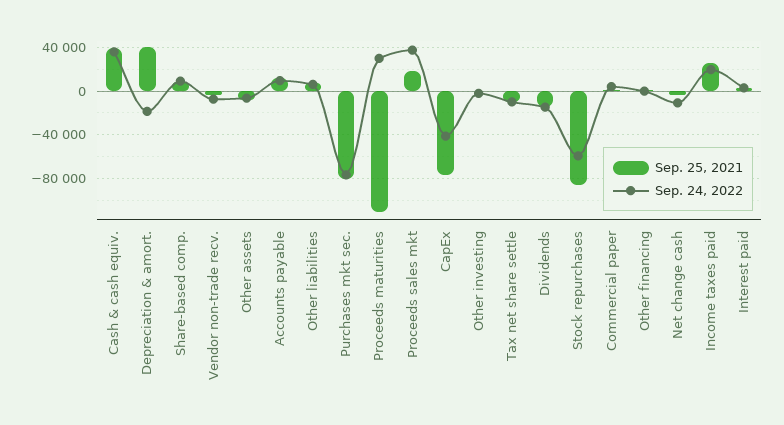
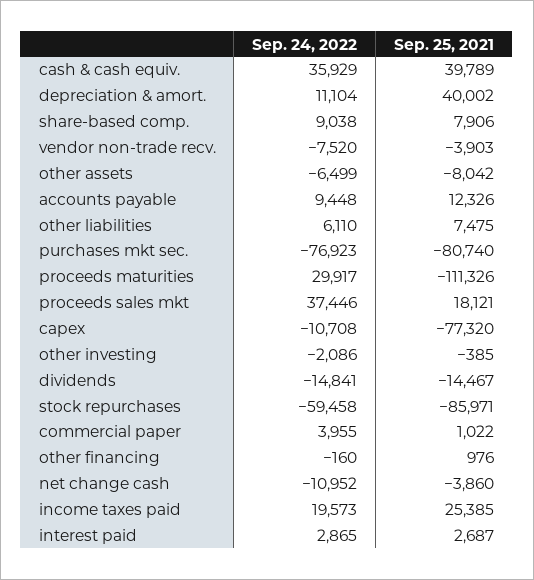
Sep. 24, 2022, Depreciation & amort.: -20000 -> 11104
Sep. 24, 2022, CapEx: -40000 -> -10708
Sep. 25, 2021, Tax net share settle: -10000 -> none
Sep. 24, 2022, Tax net share settle: -10000 -> none

